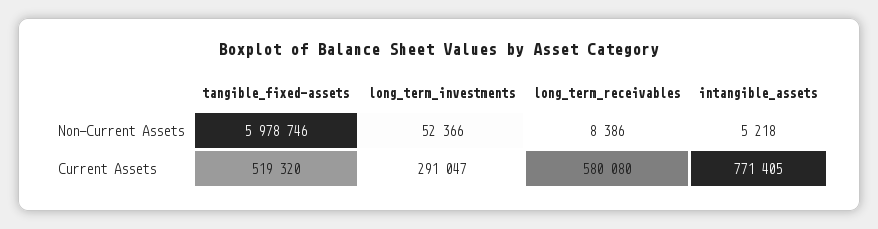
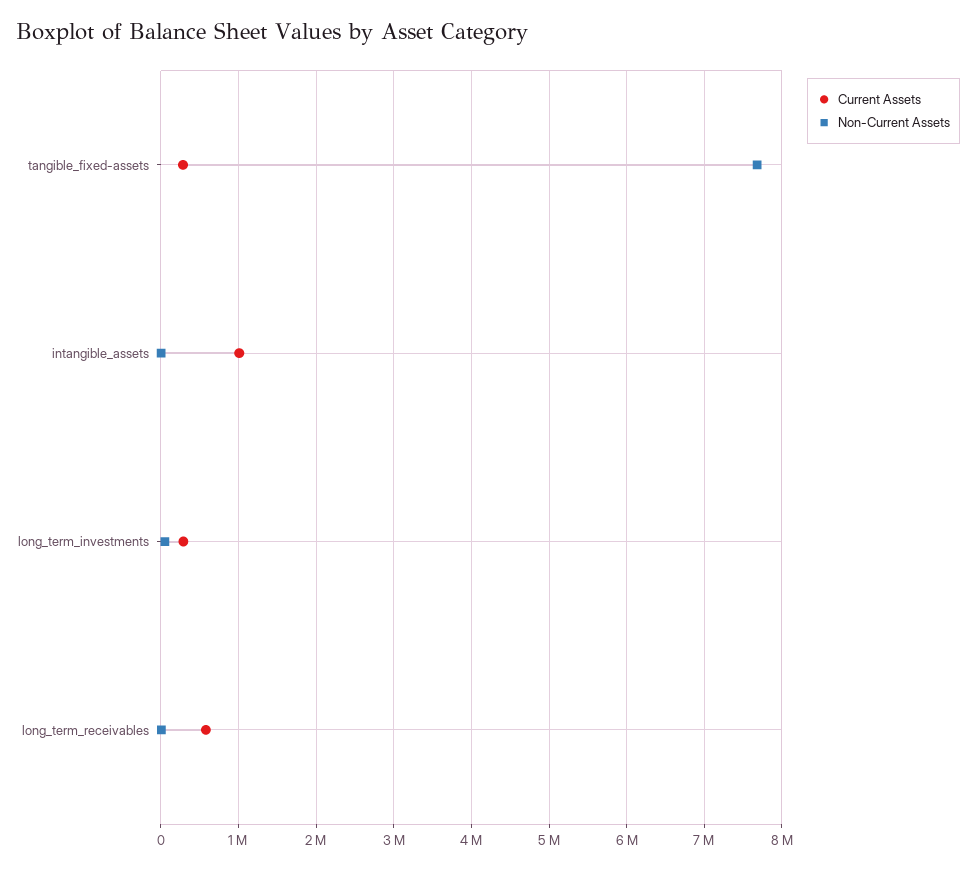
Non-Current Assets, tangible_fixed-assets: 5978746 -> 7700000
Current Assets, tangible_fixed-assets: 519320 -> 300000
Current Assets, intangible_assets: 771405 -> 1000000

